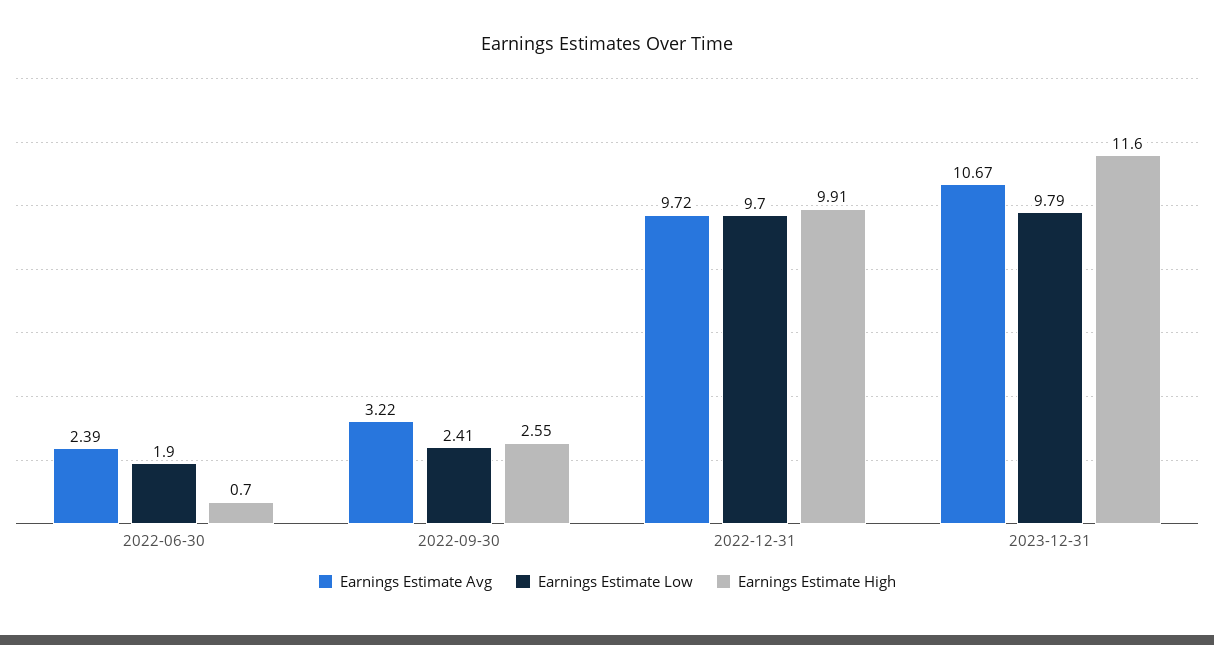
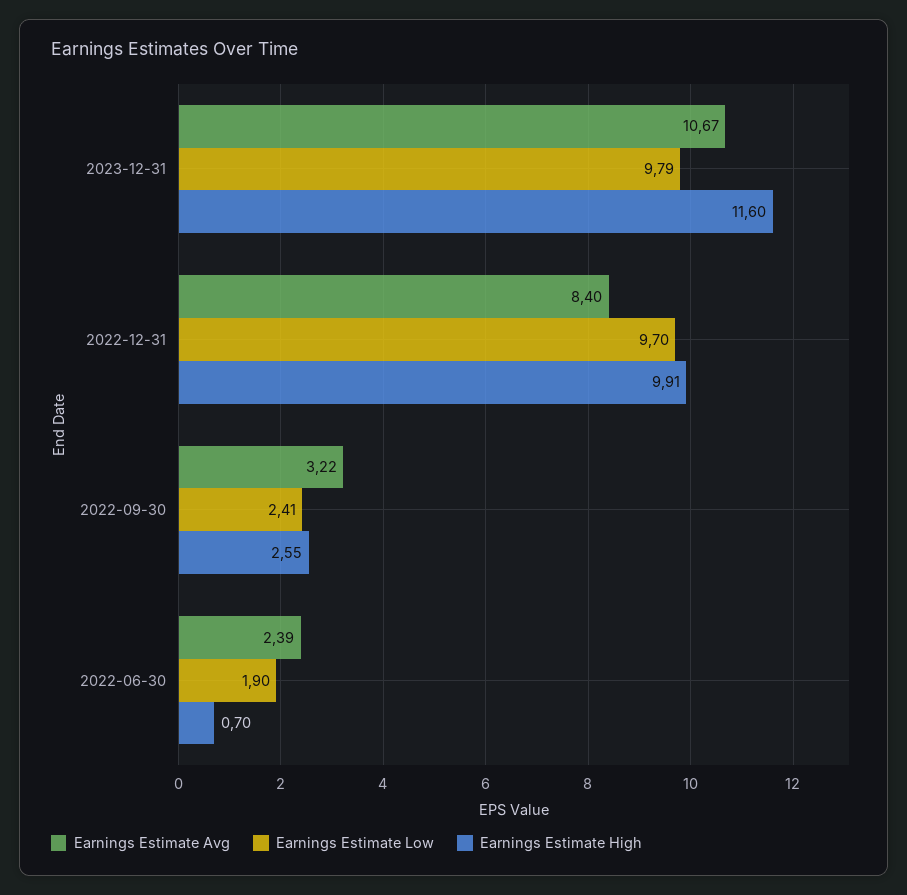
Earnings Estimate Avg, 2022-12-31: 9.72 -> 8.4

